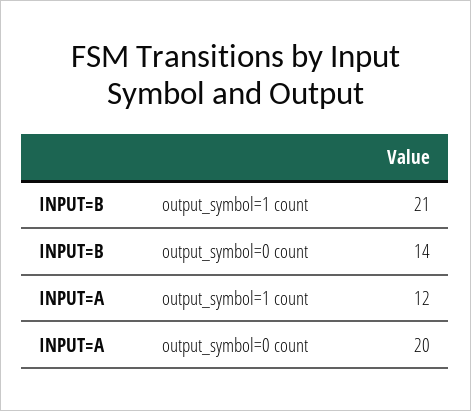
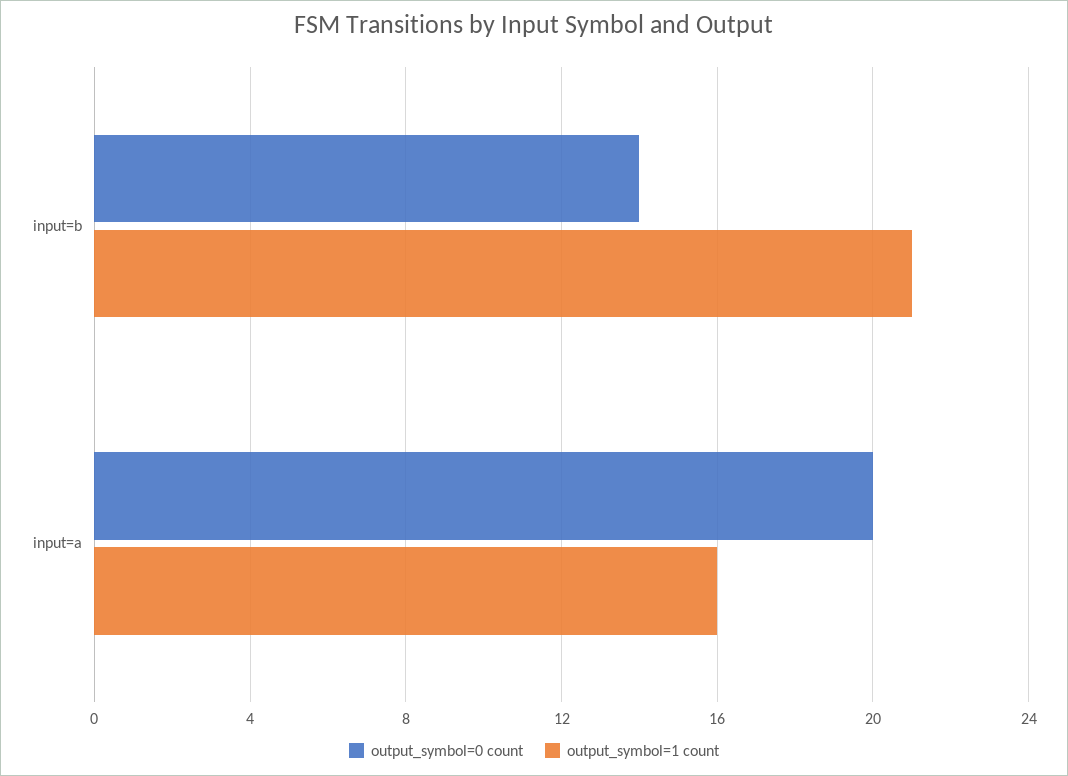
output_symbol=1 count, INPUT=A: 12 -> 16

